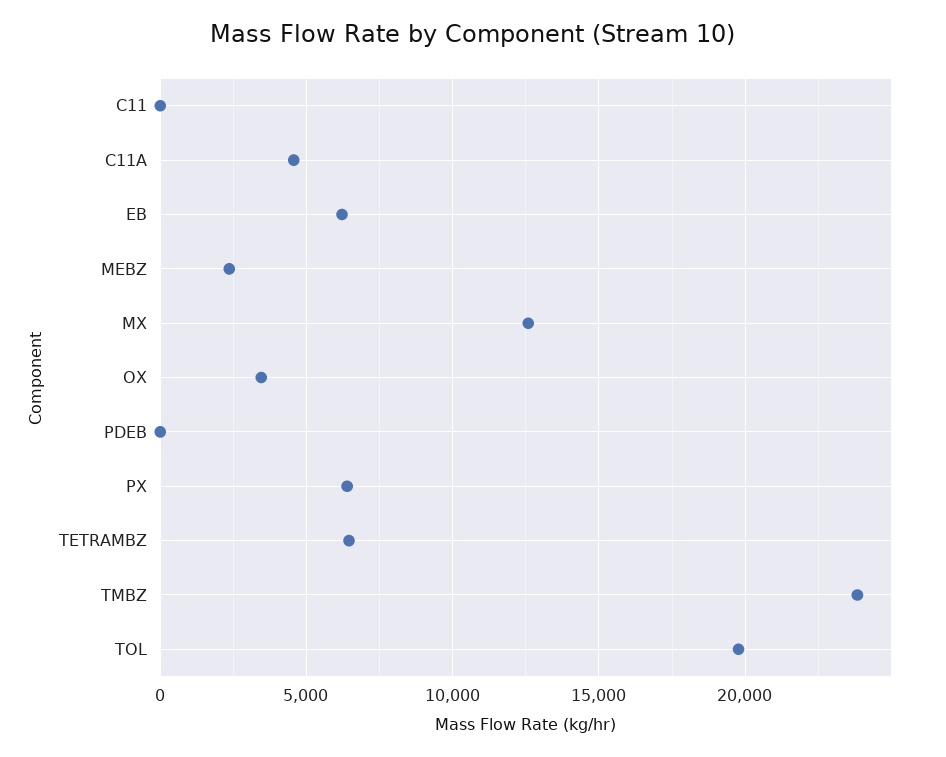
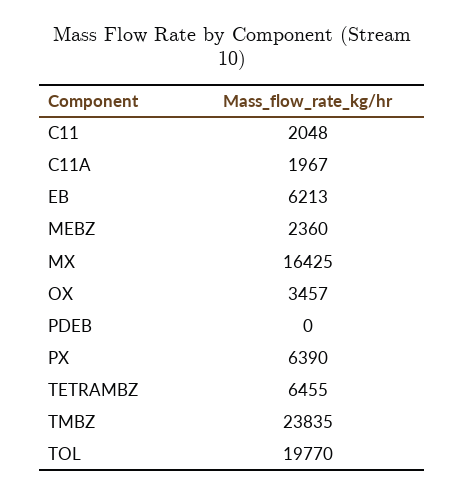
C11: 0 -> 2048
C11A: 4500 -> 1967
MX: 12500 -> 16425

